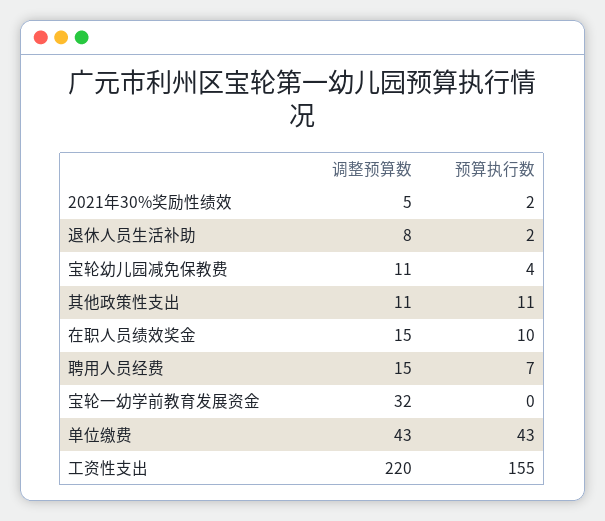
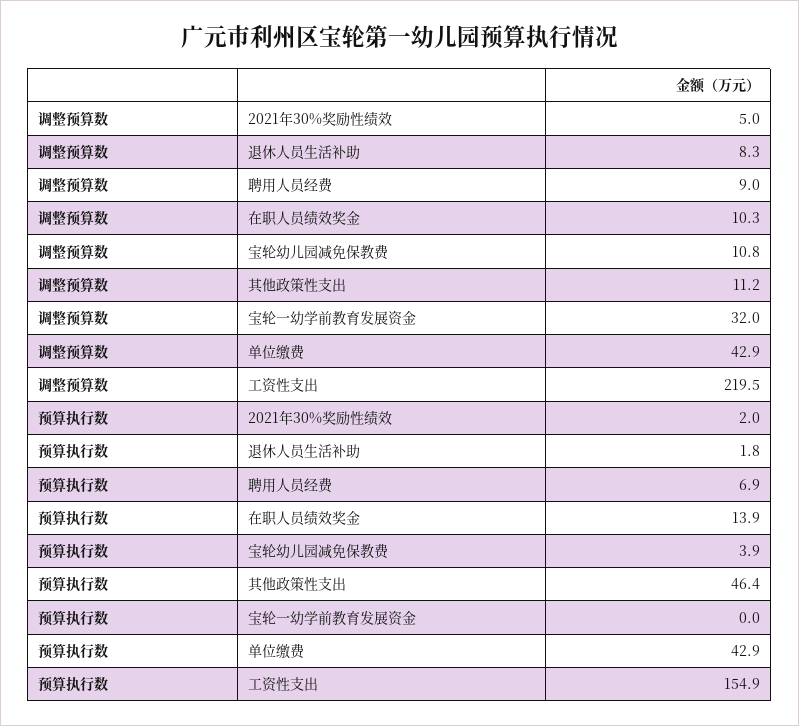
预算执行数, 其他政策性支出: 11 -> 46.4
调整预算数, 在职人员绩效奖金: 15 -> 10.3
预算执行数, 在职人员绩效奖金: 10 -> 13.9
调整预算数, 聘用人员经费: 15 -> 9

